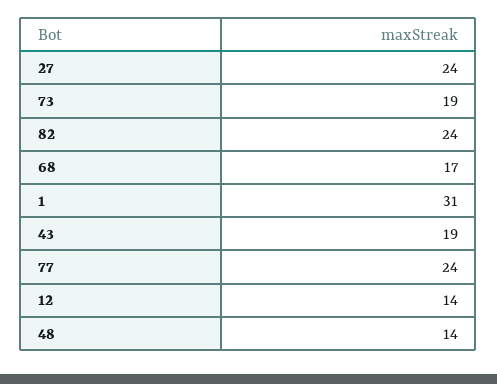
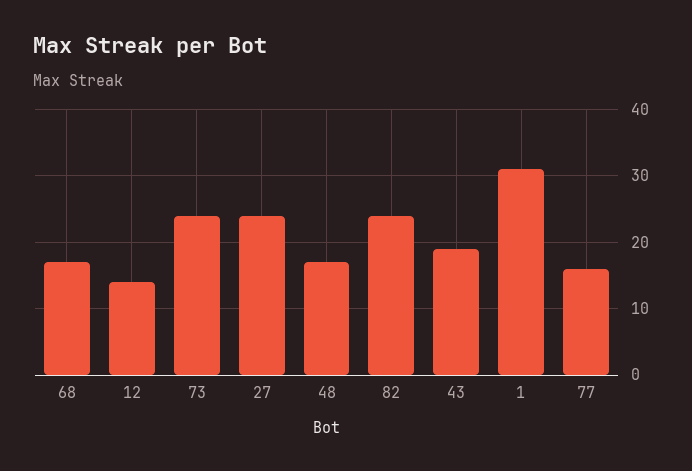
73: 19 -> 24
77: 24 -> 16
48: 14 -> 17

